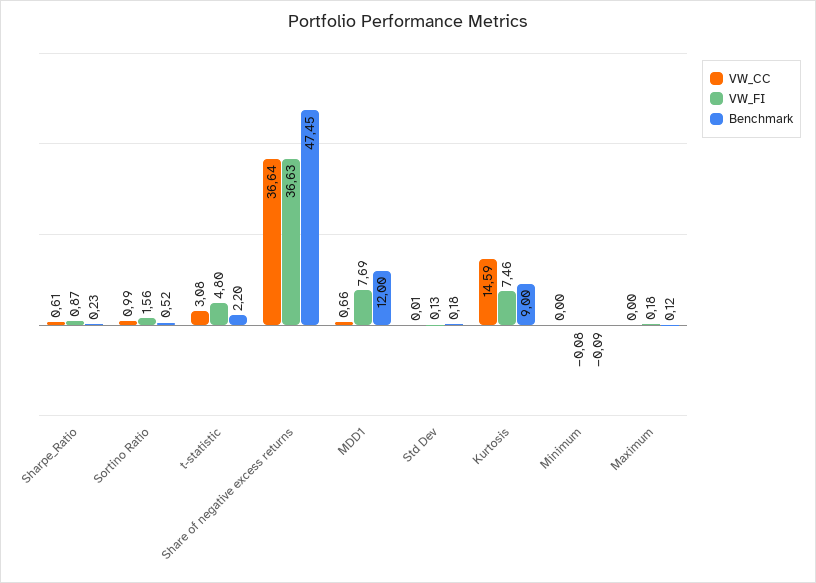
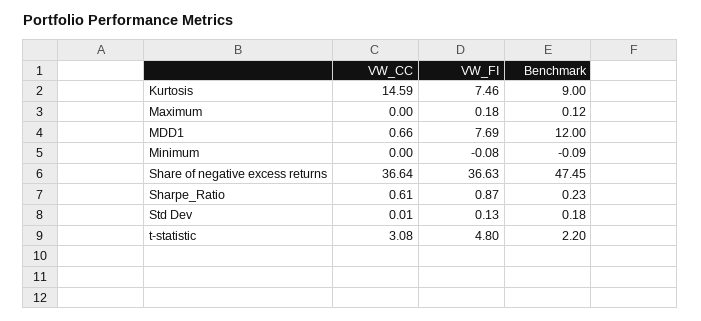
VW_CC, Sortino Ratio: 0.99 -> none
VW_FI, Sortino Ratio: 1.56 -> none
Benchmark, Sortino Ratio: 0.52 -> none

